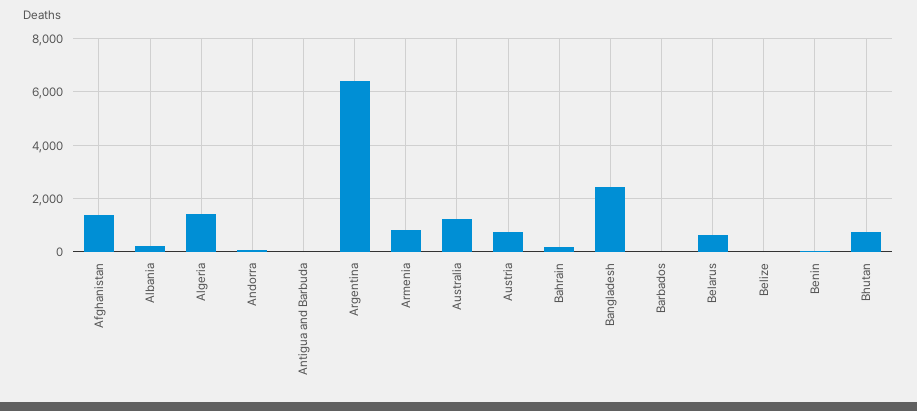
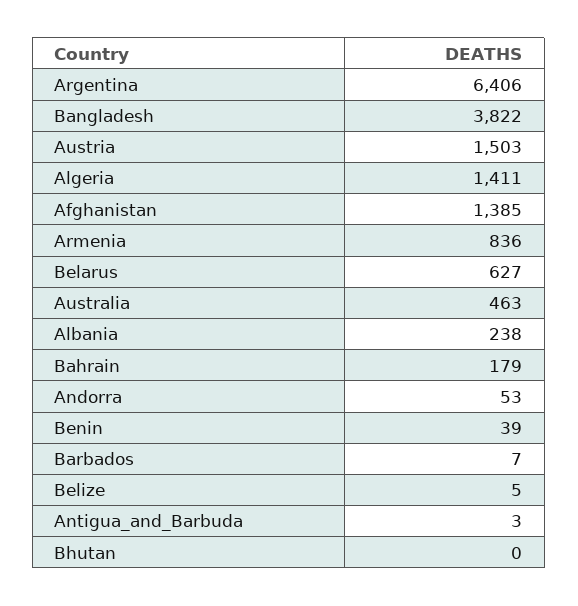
Australia: 1250 -> 463
Austria: 750 -> 1503
Bangladesh: 2500 -> 3822
Bhutan: 750 -> 0

